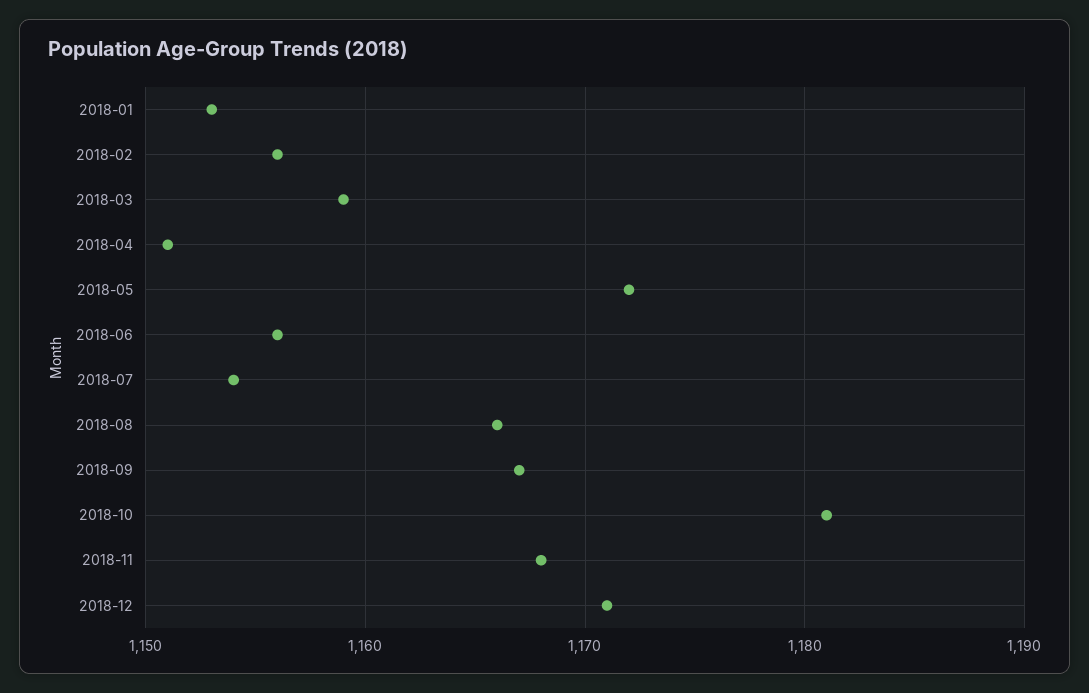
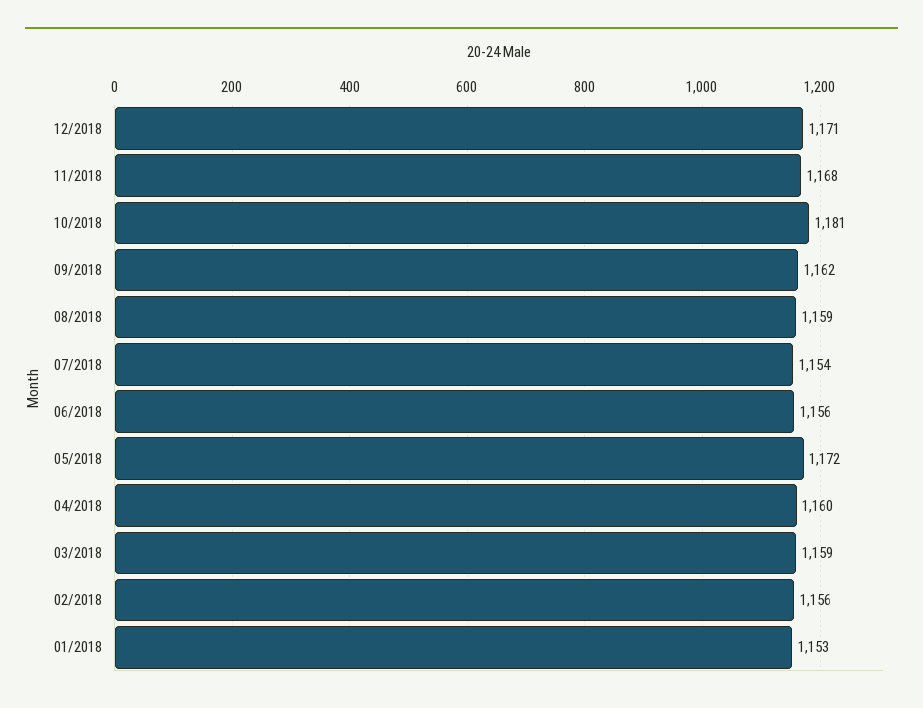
2018-04: 1151 -> 1160
2018-08: 1166 -> 1159
2018-09: 1167 -> 1162

